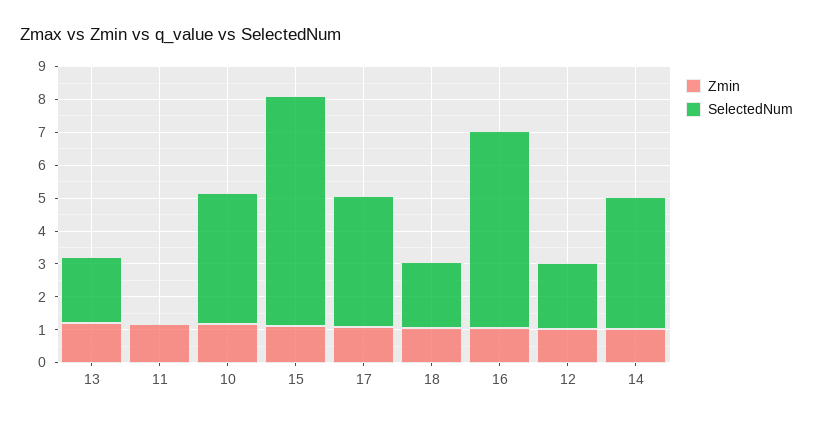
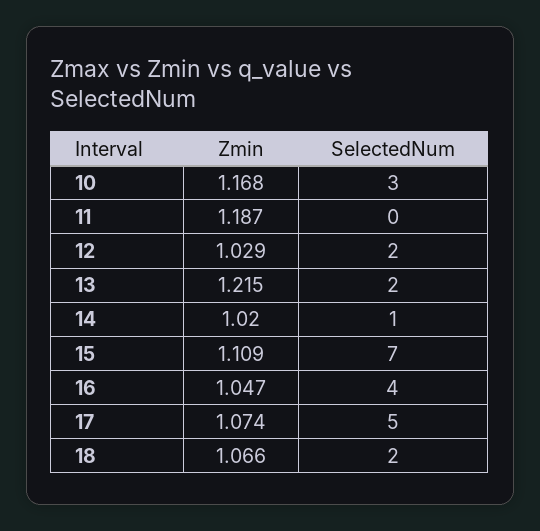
SelectedNum, 10: 4 -> 3
SelectedNum, 17: 4 -> 5
SelectedNum, 16: 6 -> 4
SelectedNum, 14: 4 -> 1

